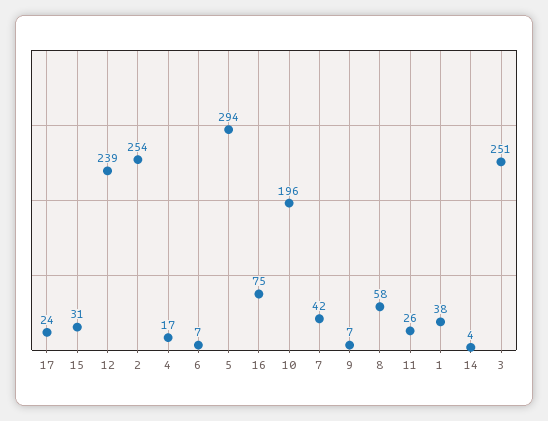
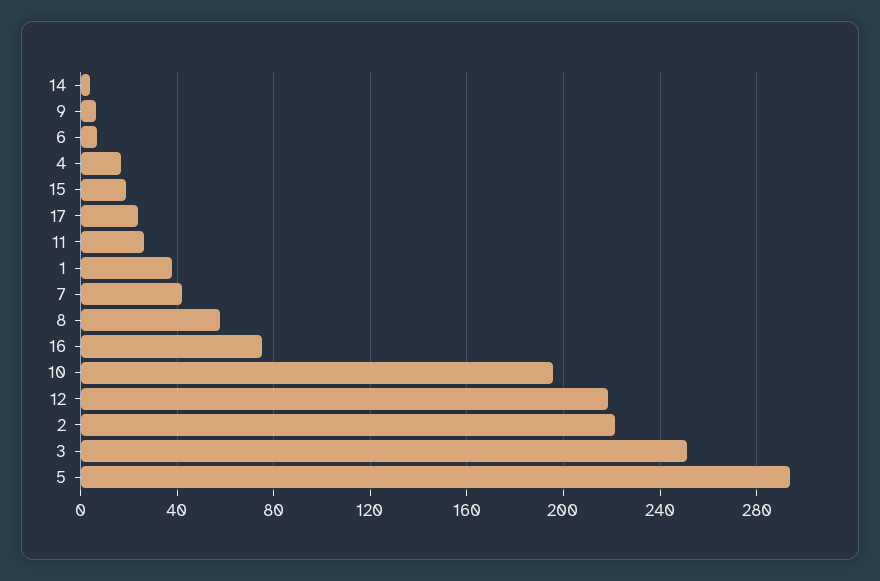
15: 31 -> 20
12: 239 -> 220
2: 254 -> 220

